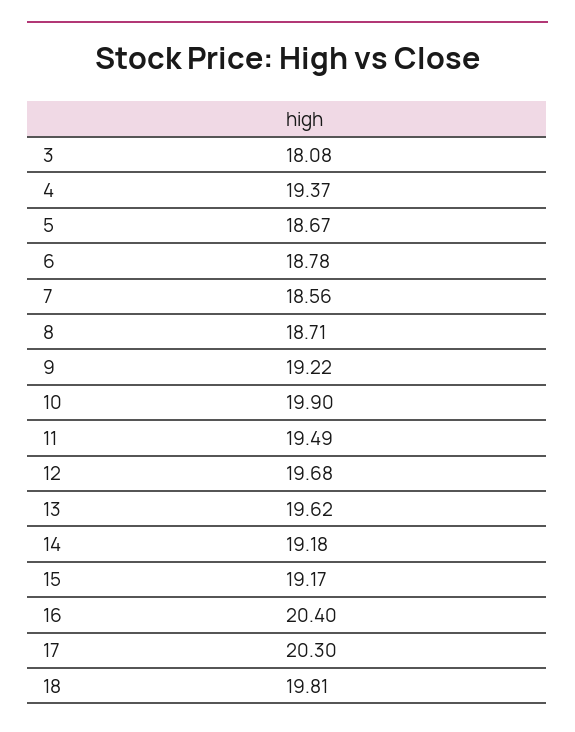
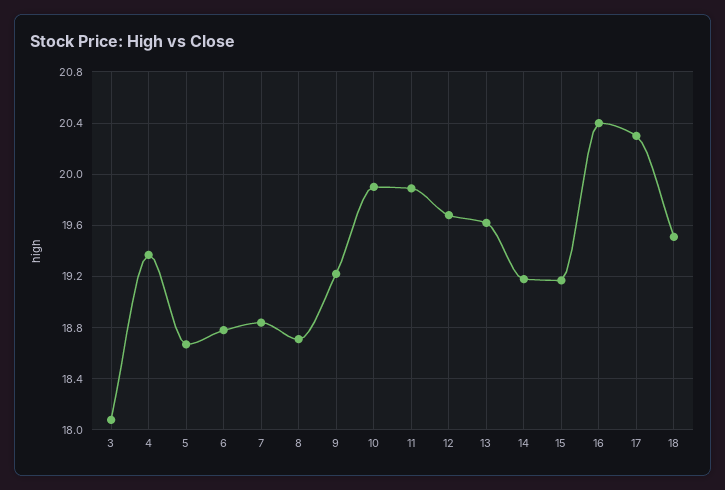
7: 18.56 -> 18.85
11: 19.49 -> 19.9
18: 19.81 -> 19.5

